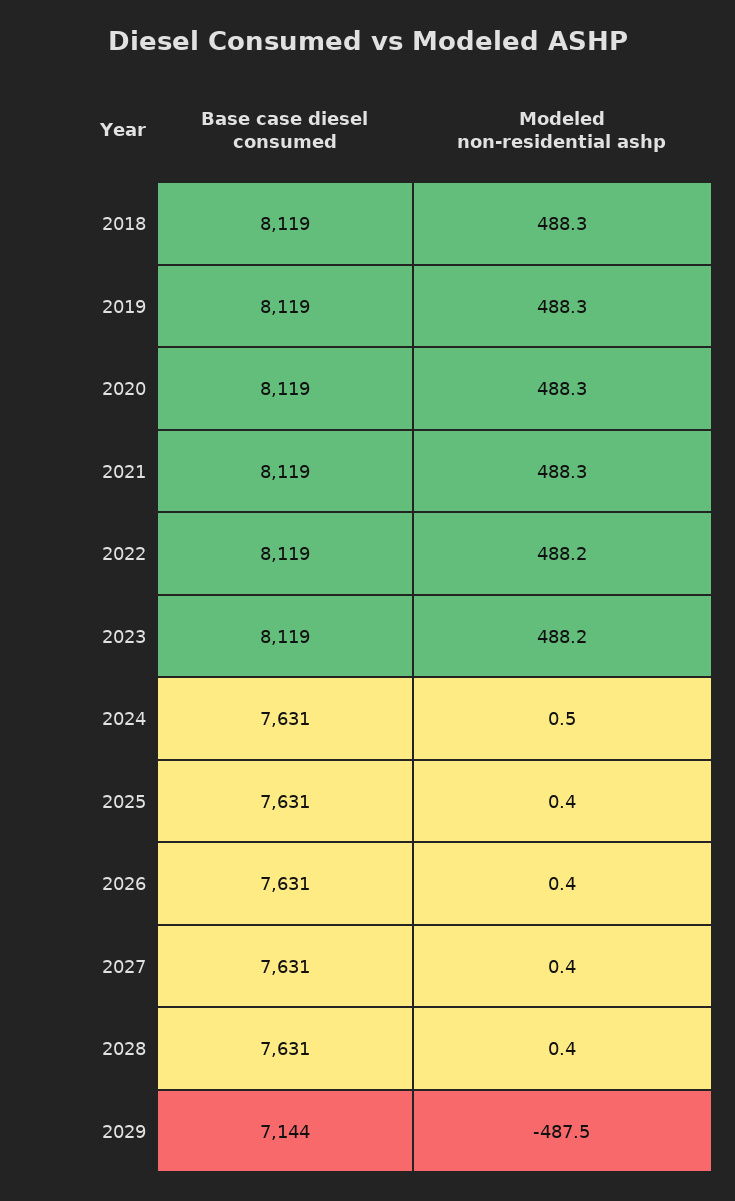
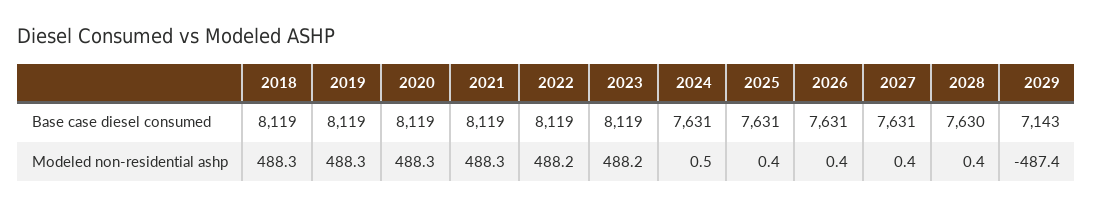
Base case diesel consumed, 2028: 7631 -> 7630
Base case diesel consumed, 2029: 7144 -> 7143
Modeled non-residential ashp, 2029: -487.5 -> -487.4

